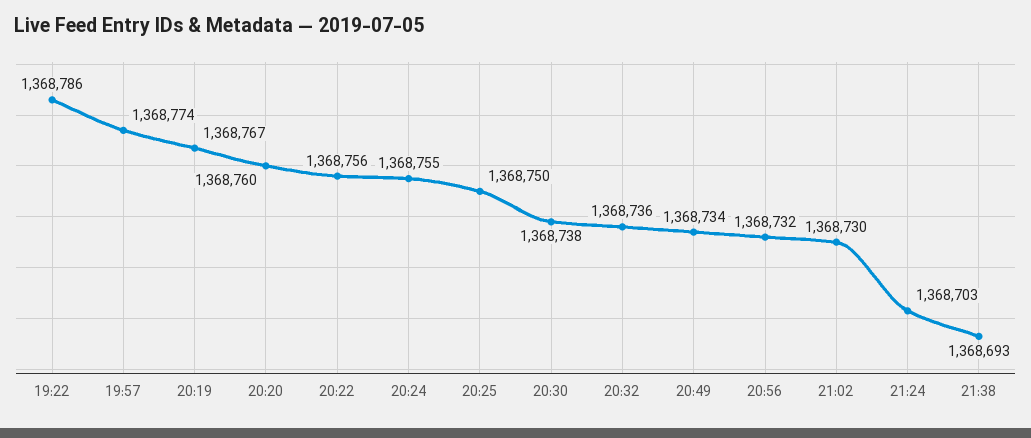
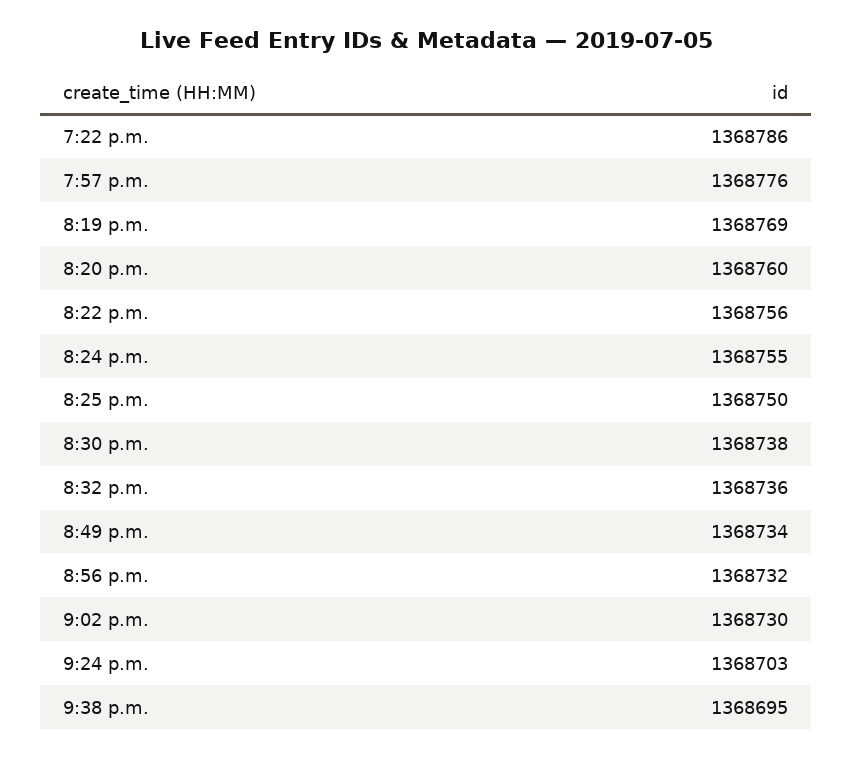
19:57: 1368774 -> 1368776
20:19: 1368767 -> 1368769
21:38: 1368693 -> 1368695

